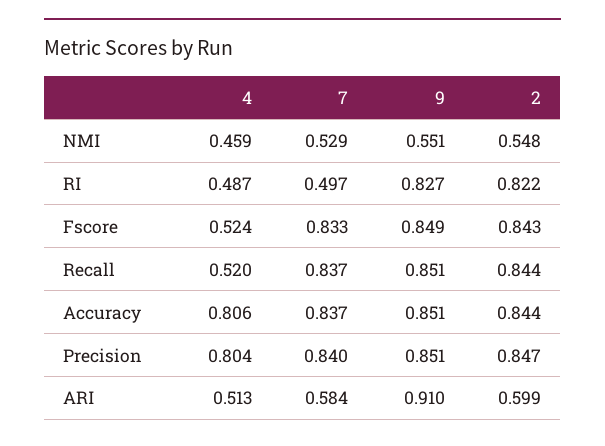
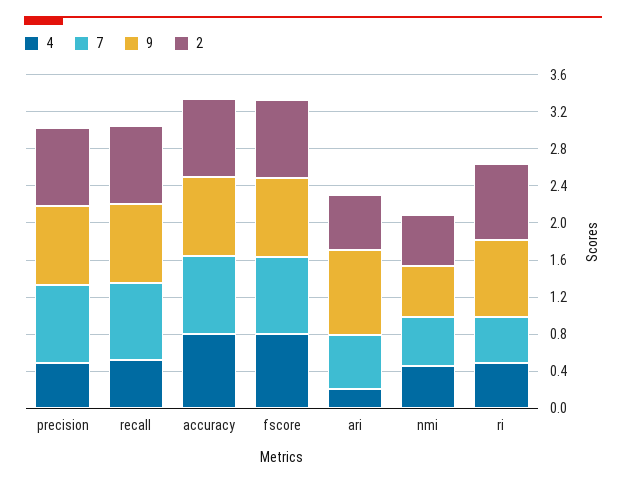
4, Fscore: 0.524 -> 0.8
4, Precision: 0.804 -> 0.5
4, ARI: 0.513 -> 0.2

